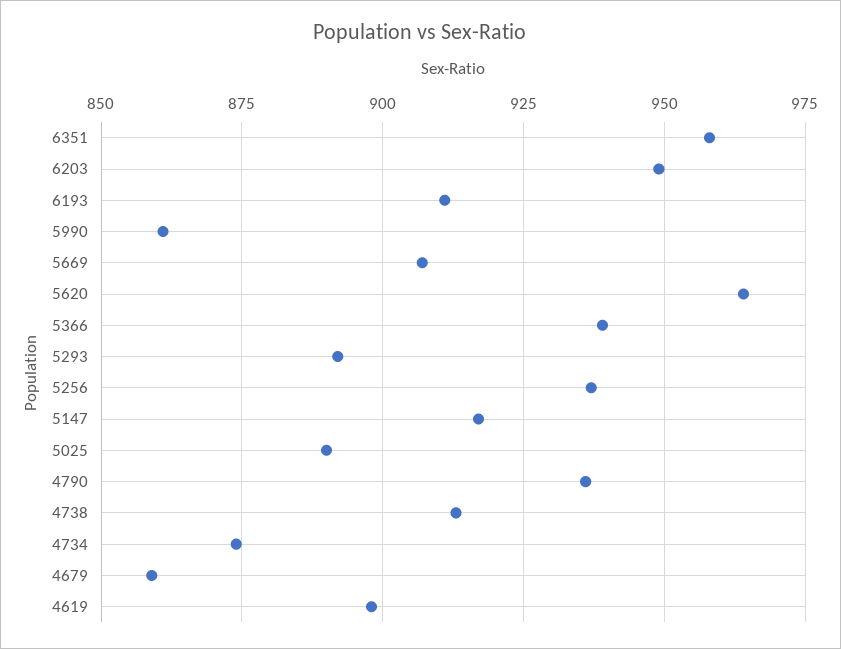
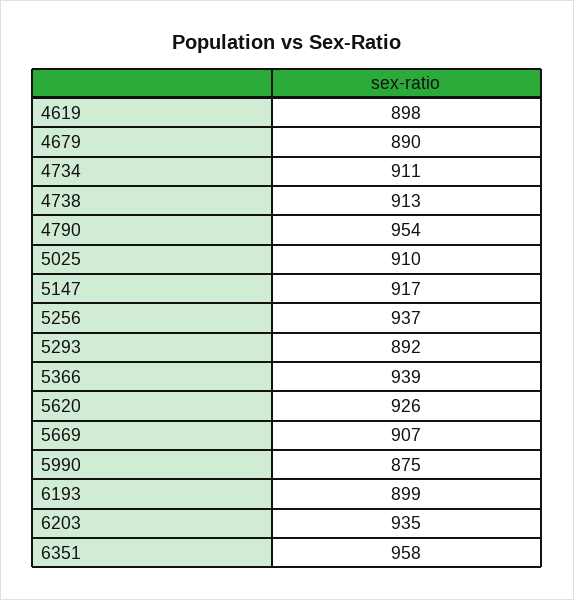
6203: 950 -> 935
6193: 910 -> 899
5990: 860 -> 875
5620: 965 -> 926
5025: 890 -> 910
4790: 935 -> 954
4734: 875 -> 911
4679: 860 -> 890

